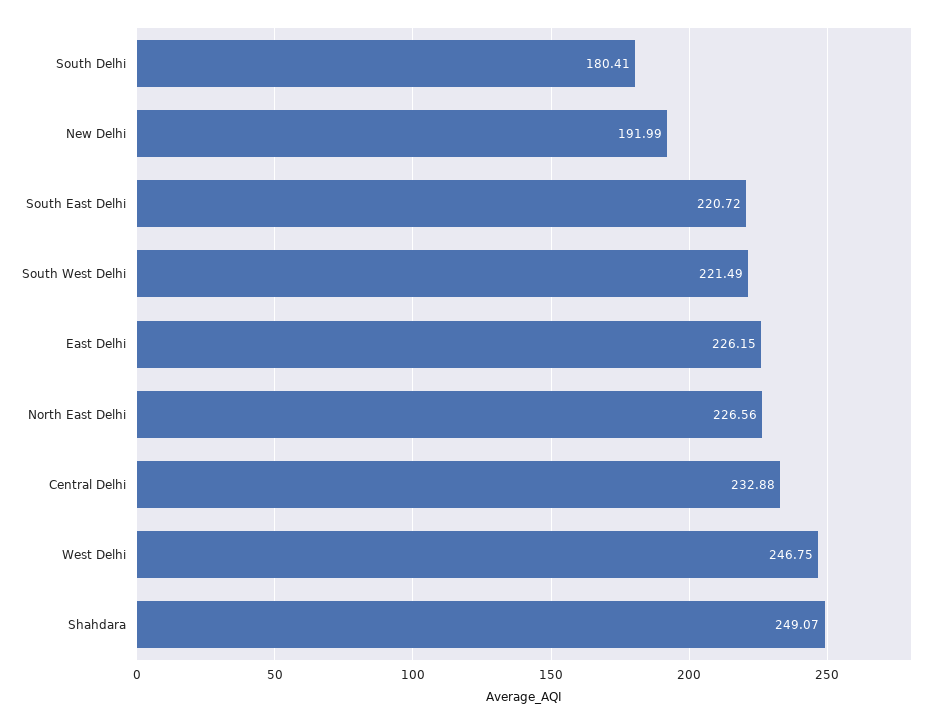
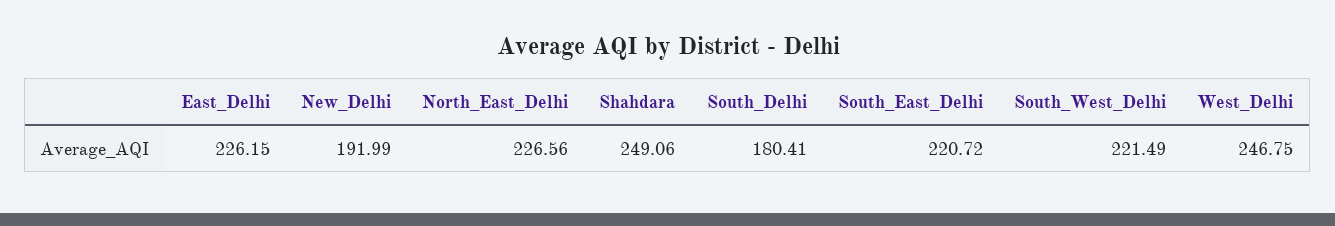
Central Delhi: 232.88 -> none
Shahdara: 249.07 -> 249.06

